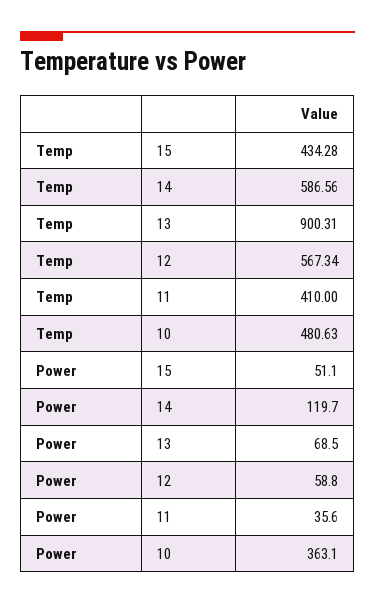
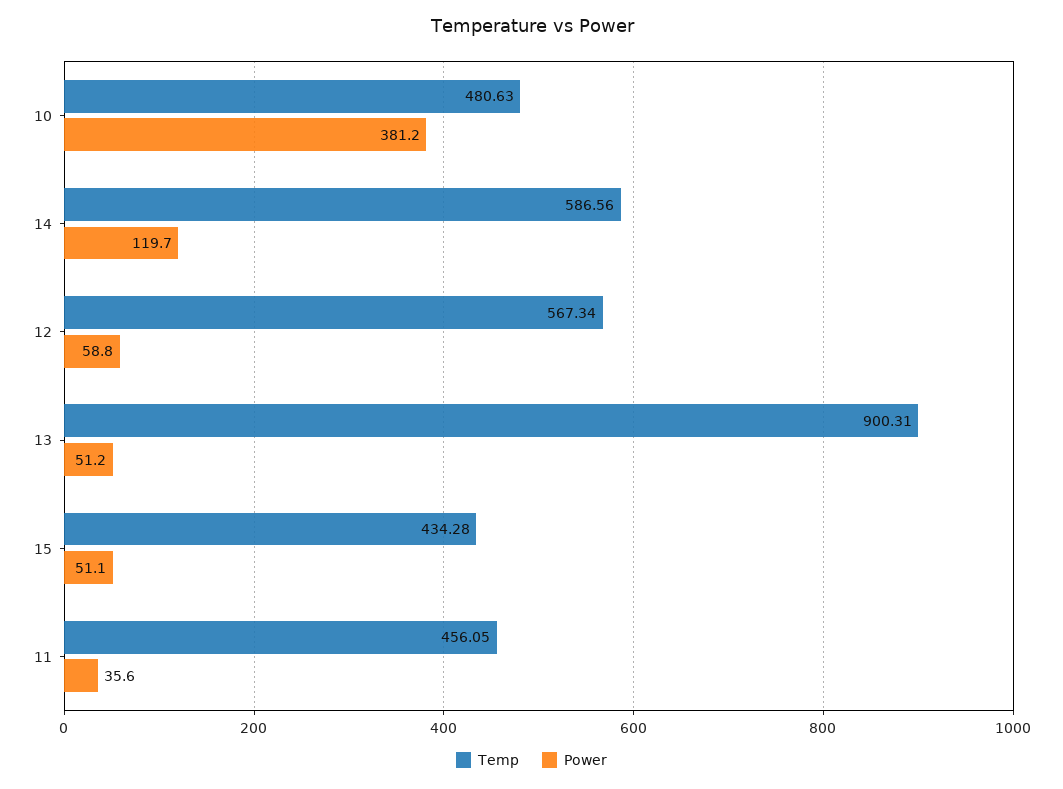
Temp, 11: 410 -> 456.05
Power, 13: 68.5 -> 51.2
Power, 10: 363.1 -> 381.2

